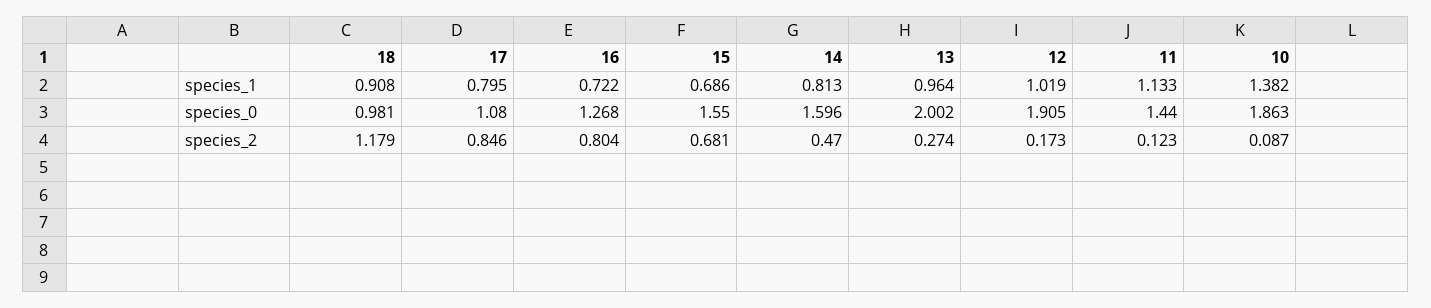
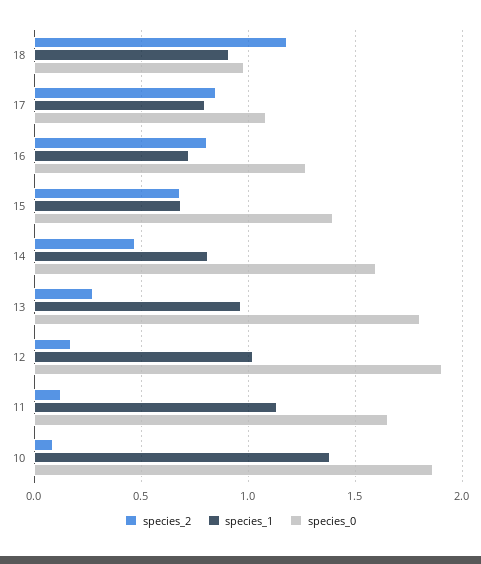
species_0, 15: 1.55 -> 1.4
species_0, 13: 2.002 -> 1.8
species_0, 11: 1.44 -> 1.65

